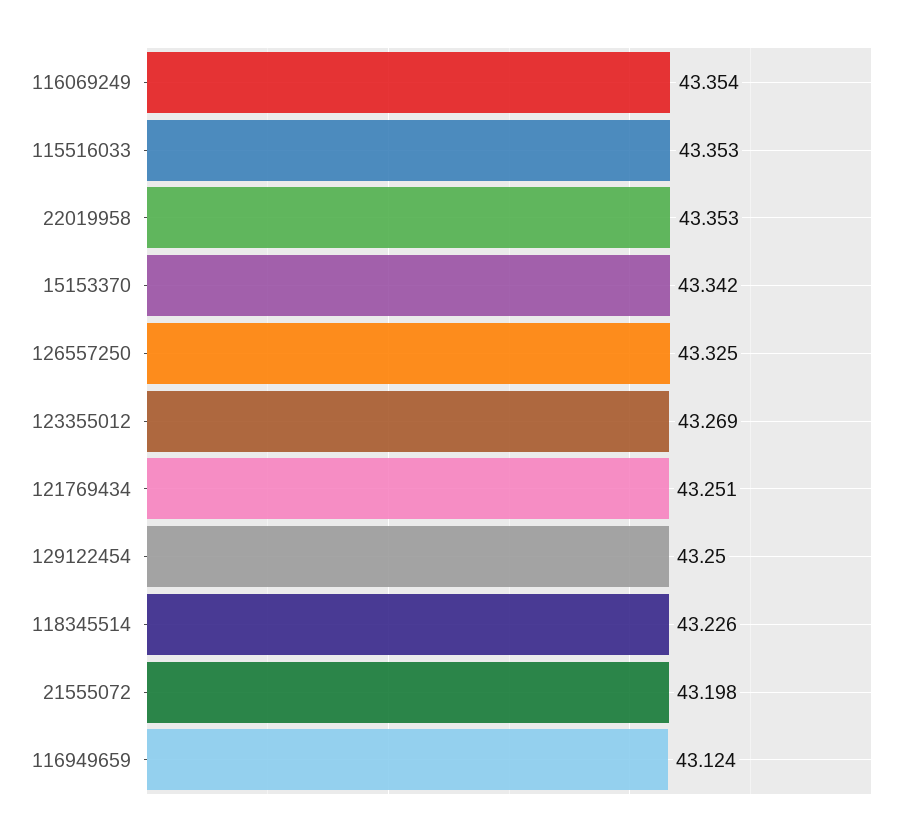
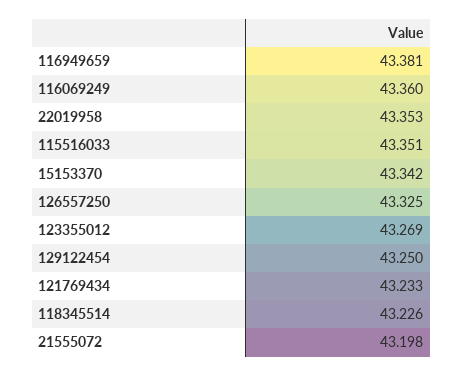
116069249: 43.354 -> 43.36
115516033: 43.353 -> 43.351
121769434: 43.251 -> 43.233
116949659: 43.124 -> 43.381

